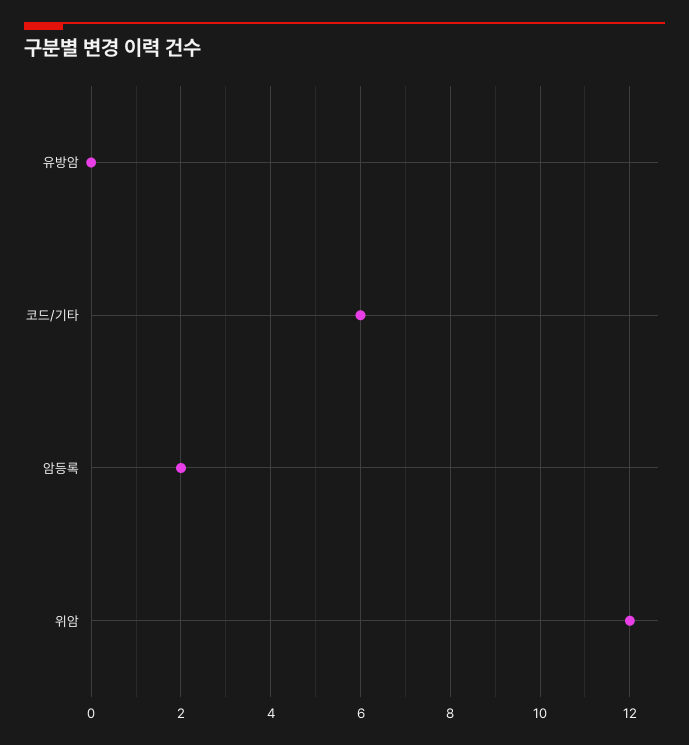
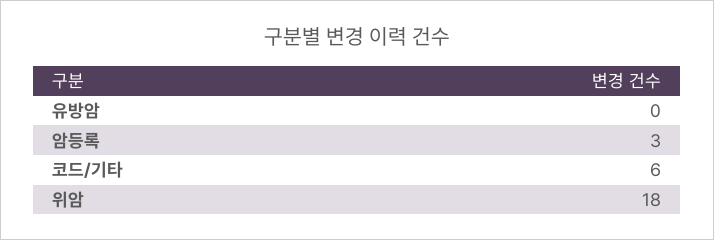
암등록: 2 -> 3
위암: 12 -> 18

